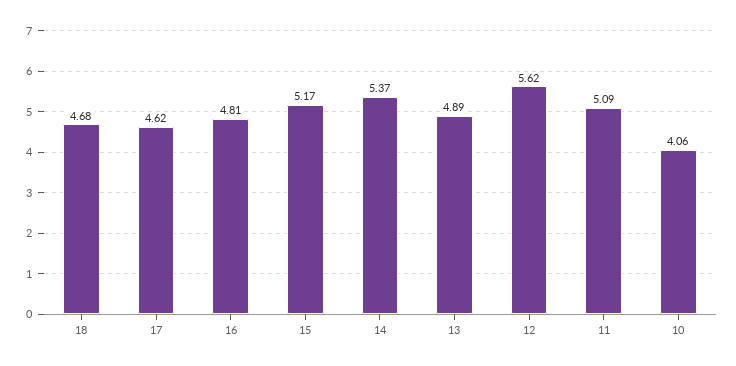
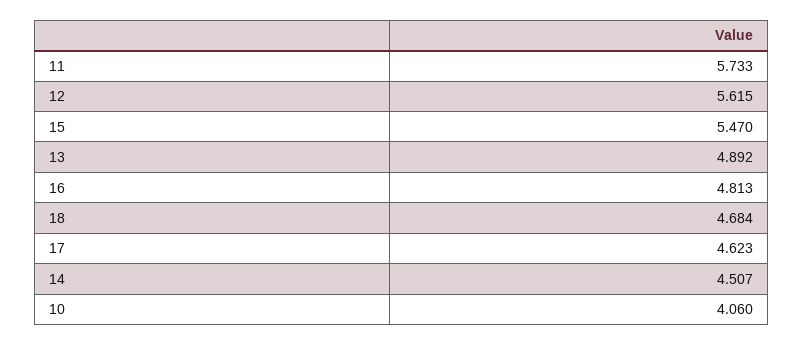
15: 5.17 -> 5.47
14: 5.37 -> 4.507
11: 5.09 -> 5.733

